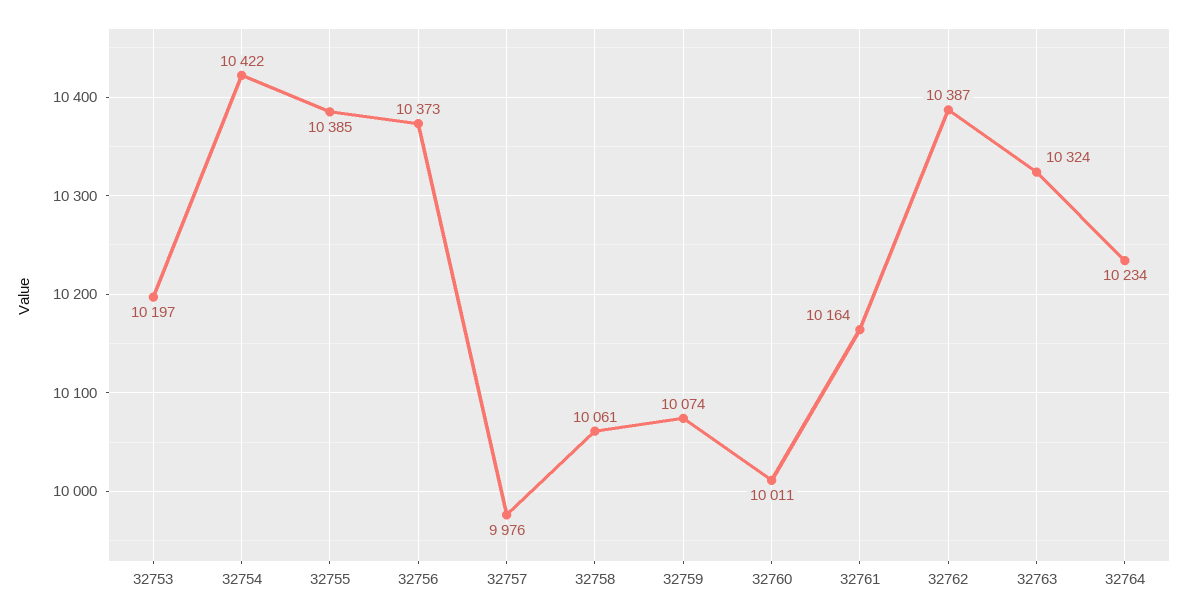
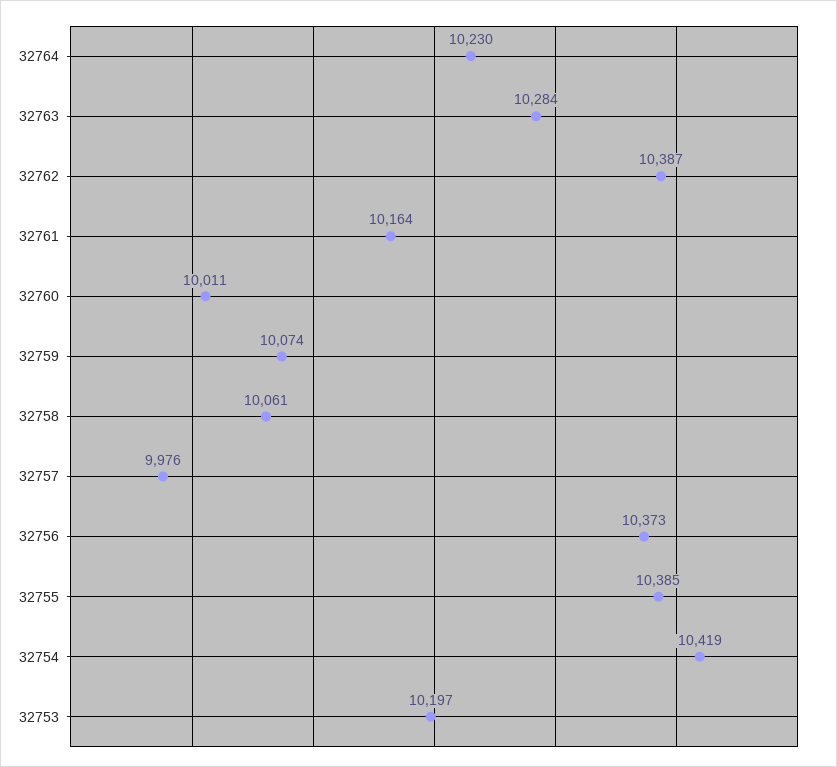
32754: 10422 -> 10419
32763: 10324 -> 10284
32764: 10234 -> 10230

